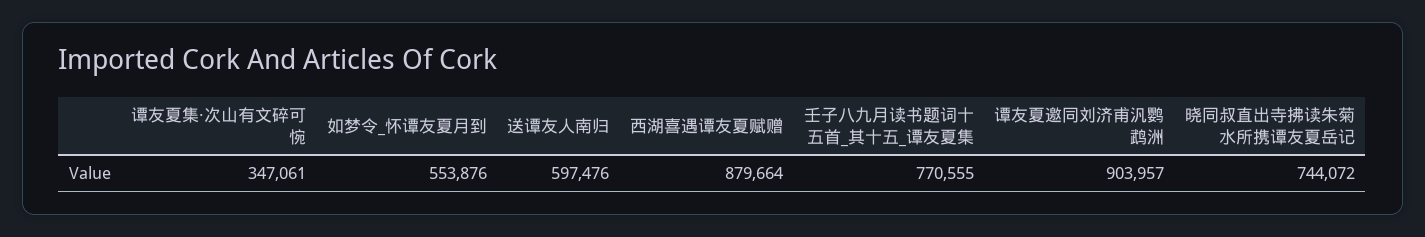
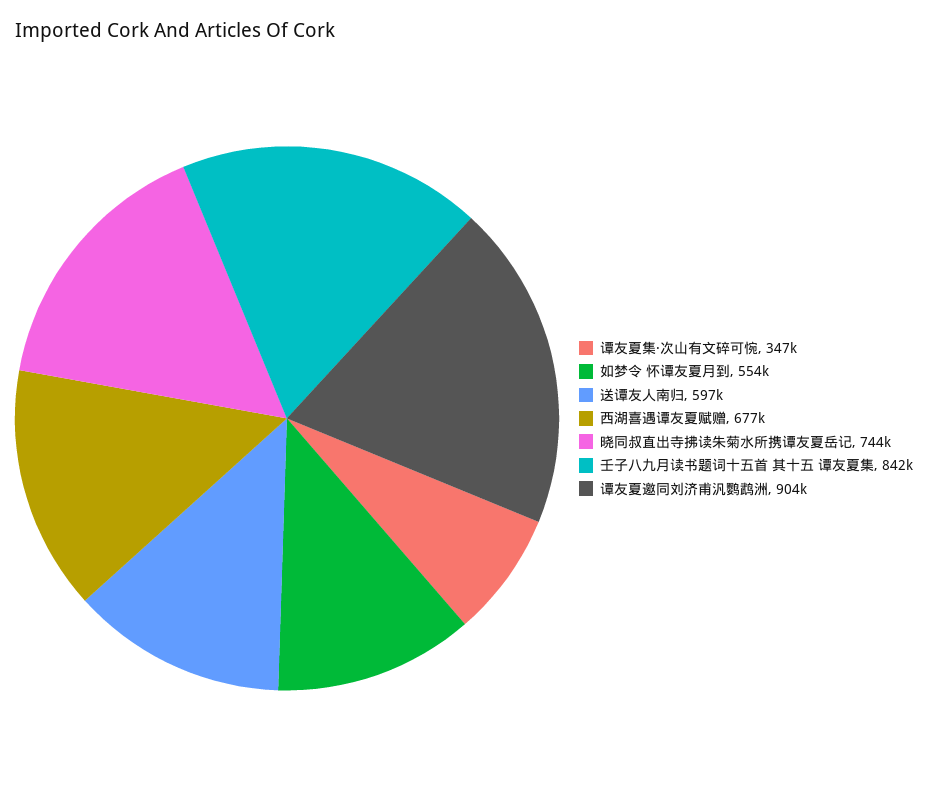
西湖喜遇谭友夏赋赠: 879664 -> 677000
壬子八九月读书题词十五首_其十五_谭友夏集: 770555 -> 842000

